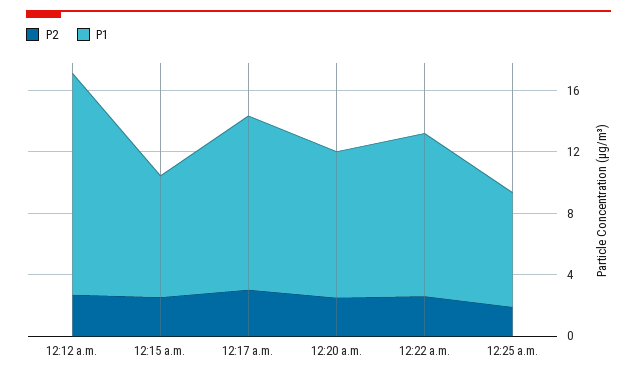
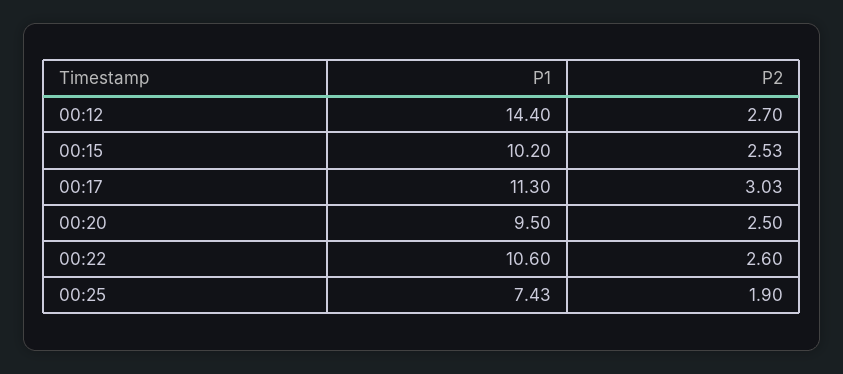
P1, 12:15 a.m.: 8 -> 10.2

